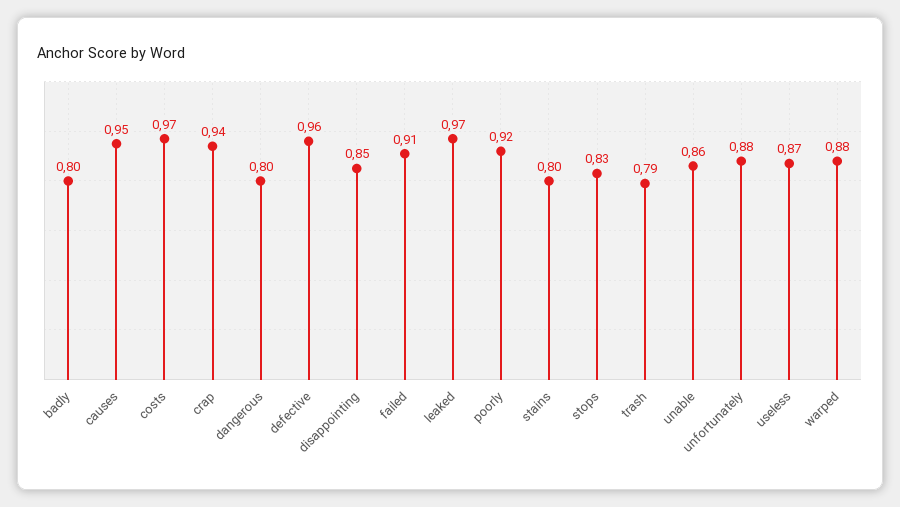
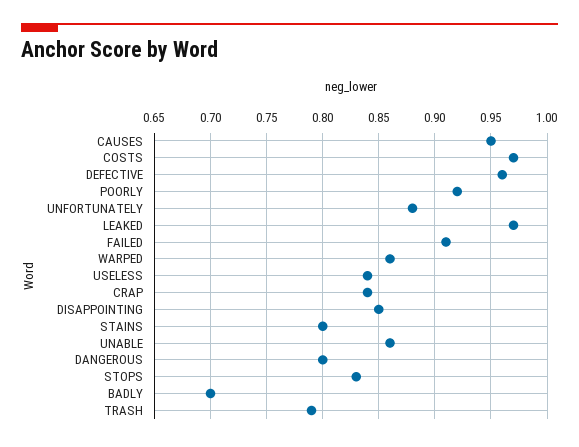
badly: 0.8 -> 0.7
crap: 0.94 -> 0.84
useless: 0.87 -> 0.84
warped: 0.88 -> 0.86

